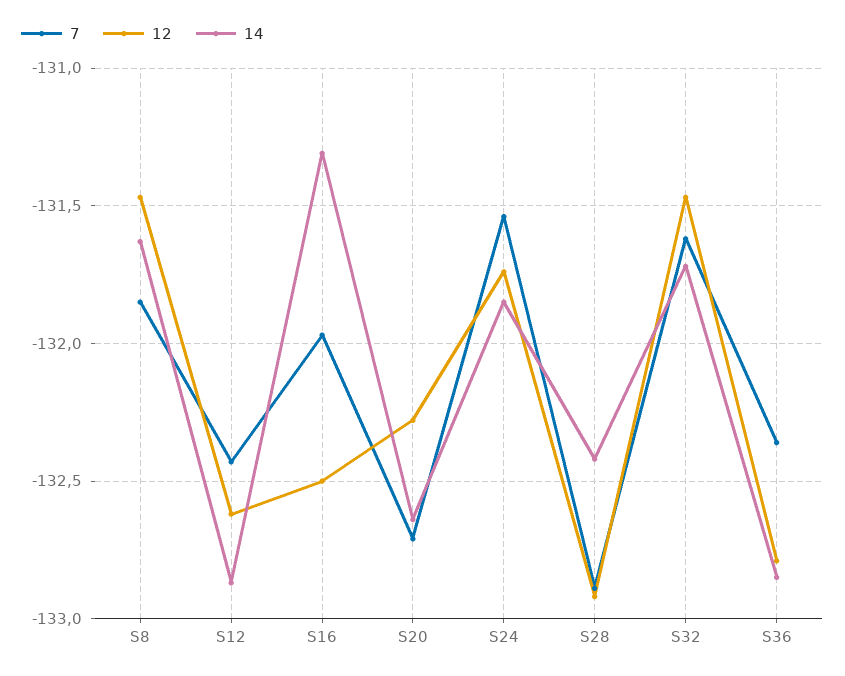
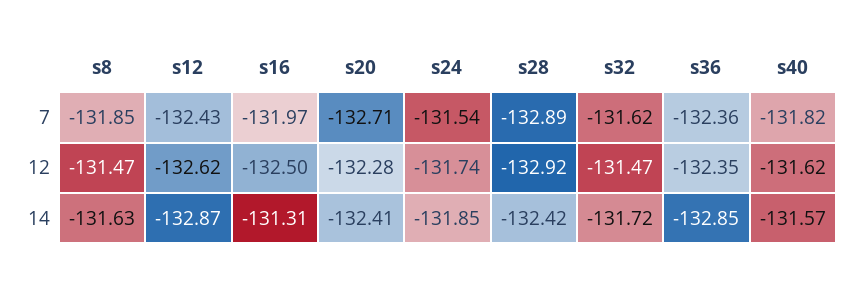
14, S20: -132.65 -> -132.41
12, S36: -132.8 -> -132.35
7, s40: none -> -131.82
12, s40: none -> -131.62
14, s40: none -> -131.57

